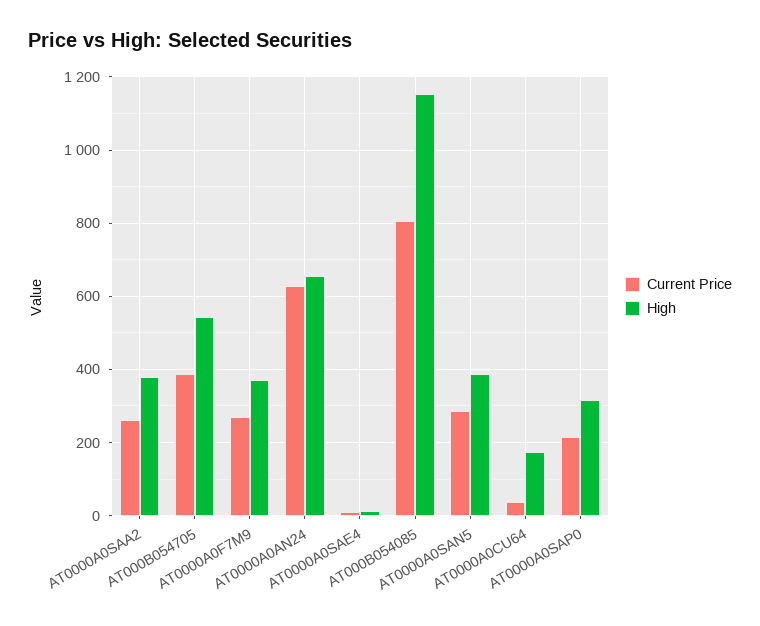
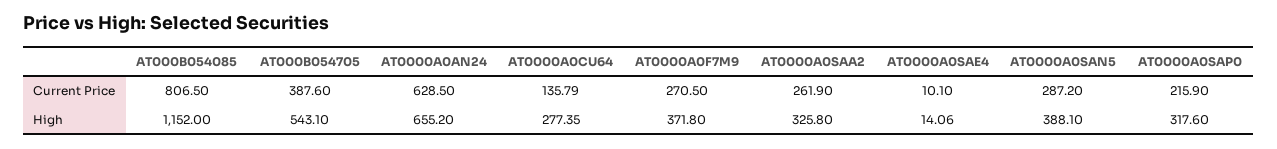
High, AT0000A0SAA2: 380 -> 325.8
Current Price, AT0000A0CU64: 40 -> 135.79
High, AT0000A0CU64: 180 -> 277.35

